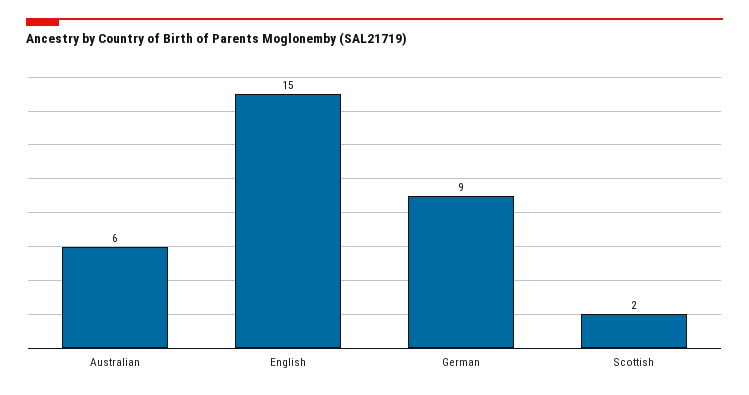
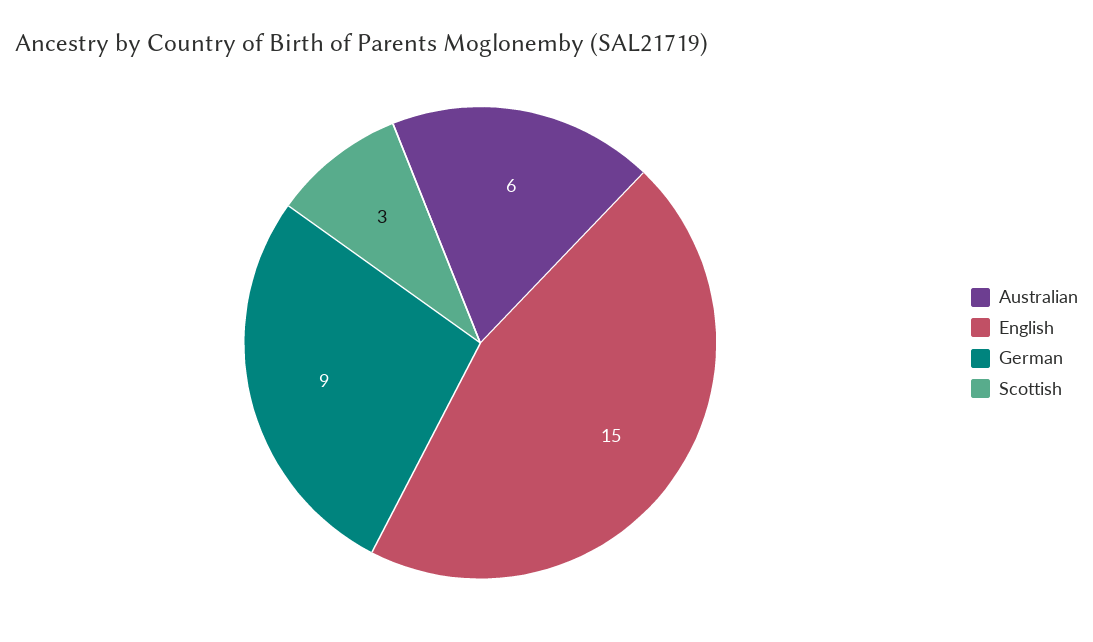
Scottish: 2 -> 3

